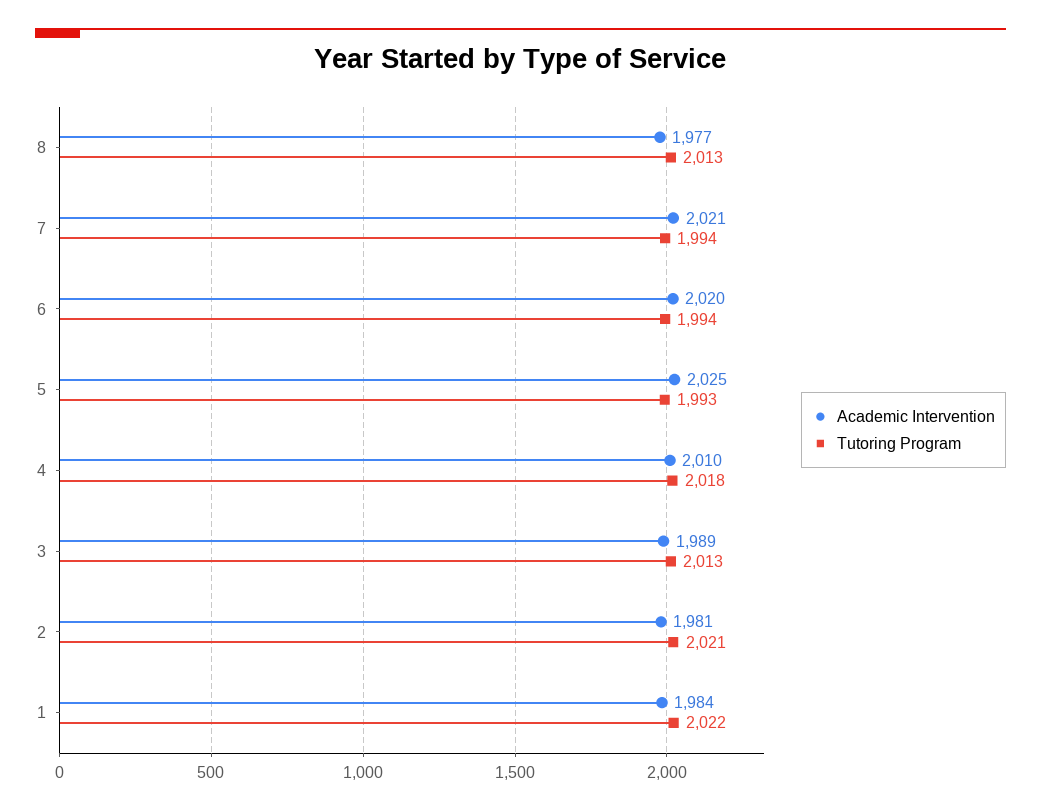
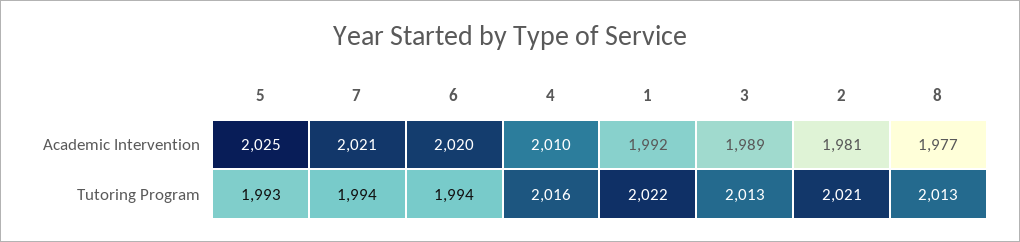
Tutoring Program, 4: 2018 -> 2016
Academic Intervention, 1: 1984 -> 1992

